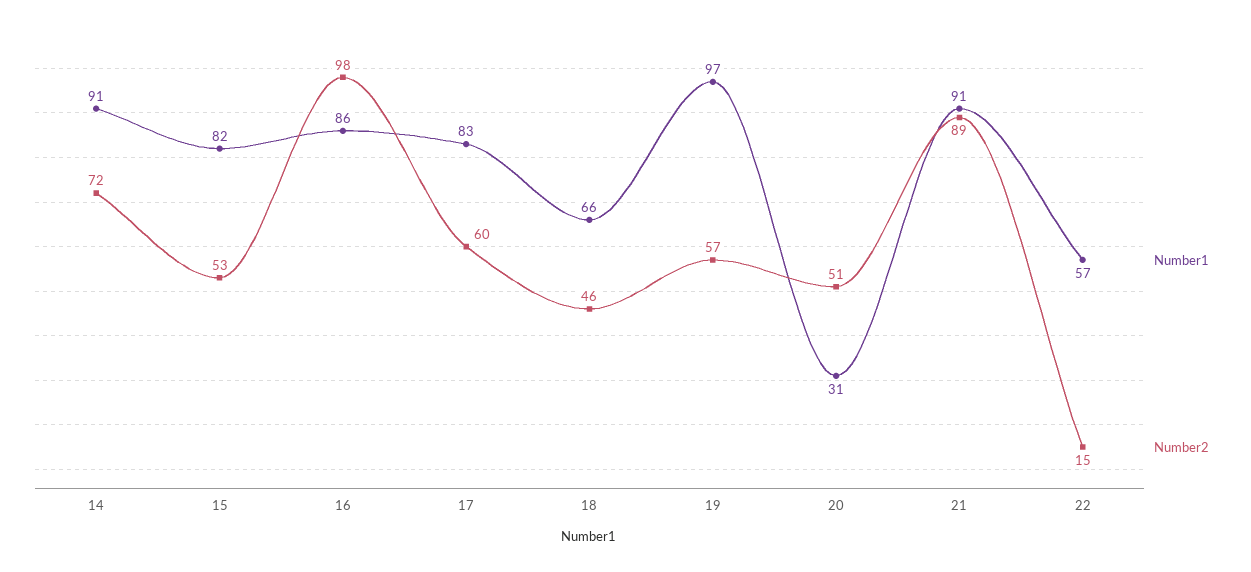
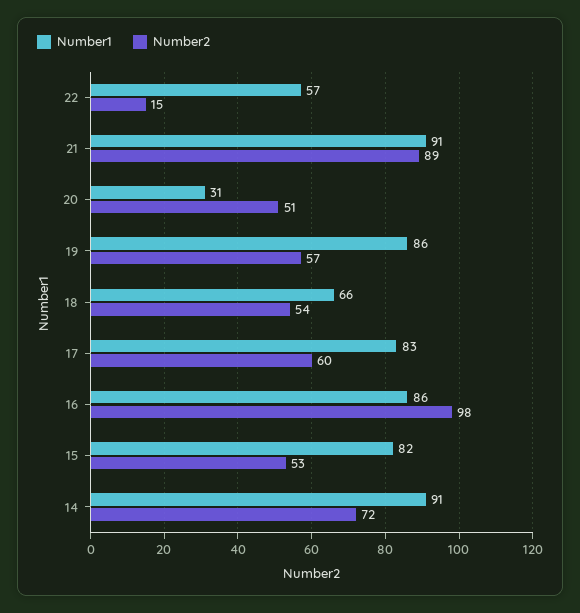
Number2, 18: 46 -> 54
Number1, 19: 97 -> 86

